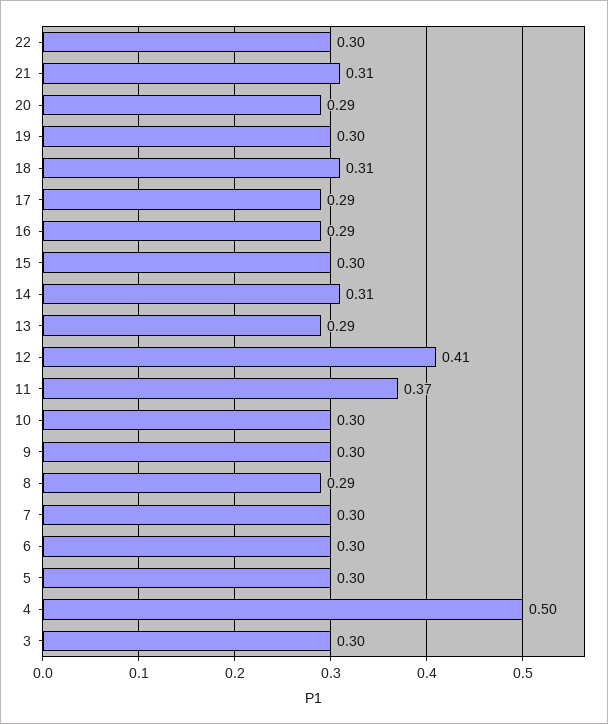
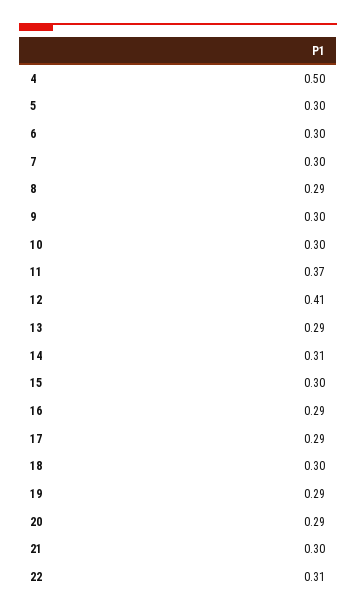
22: 0.3 -> 0.31
21: 0.31 -> 0.3
19: 0.3 -> 0.29
18: 0.31 -> 0.3
3: 0.3 -> none

